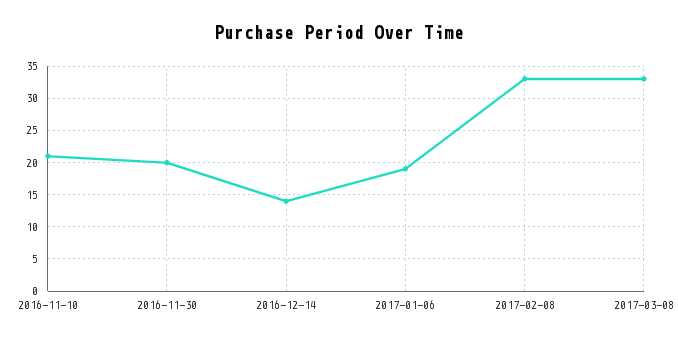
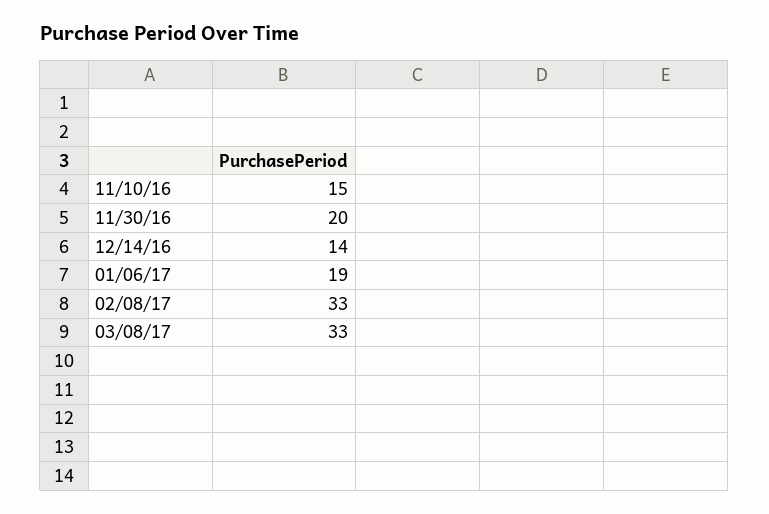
2016-11-10: 21 -> 15

